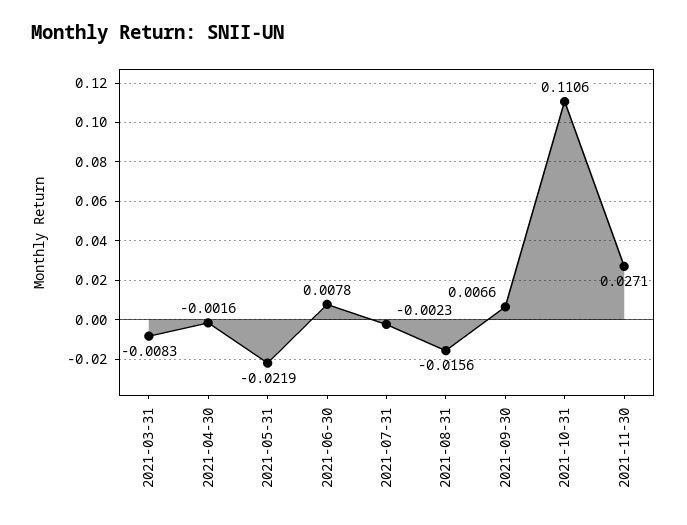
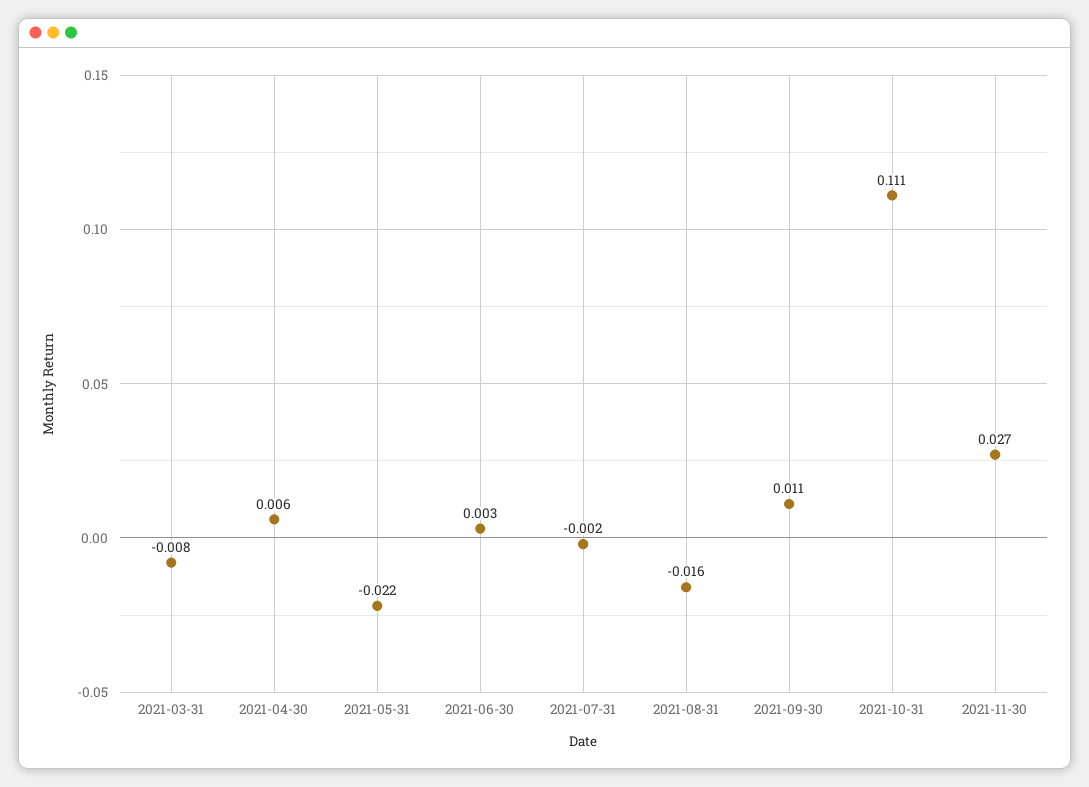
2021-04-30: -0.0016 -> 0.006
2021-06-30: 0.0078 -> 0.003
2021-09-30: 0.0066 -> 0.011

